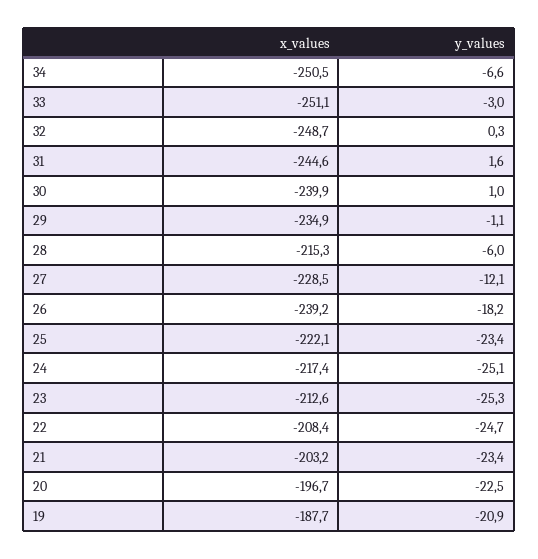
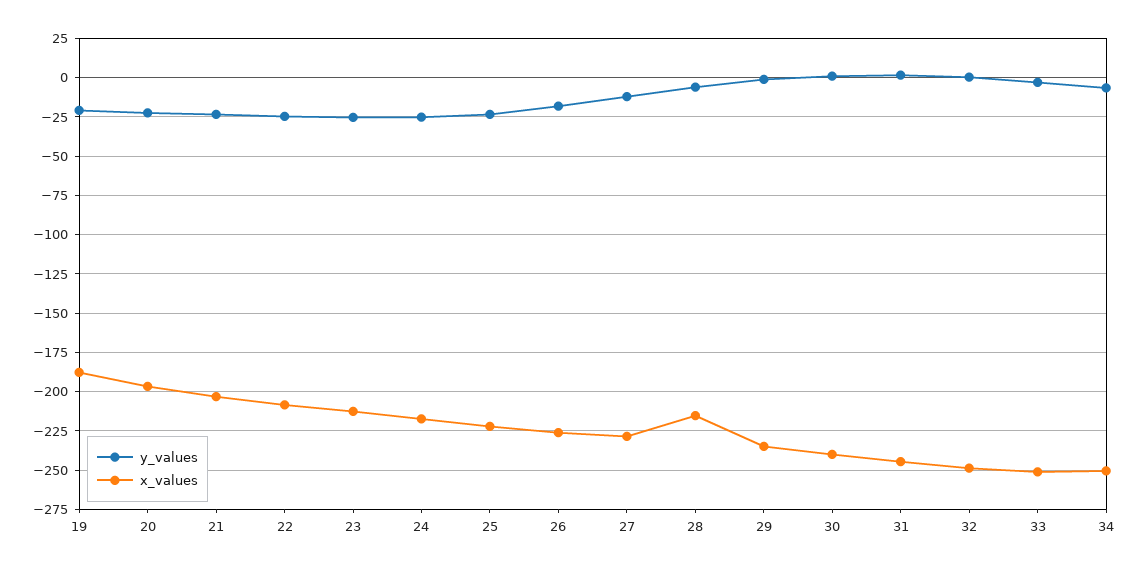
x_values, 26: -239.2 -> -225

